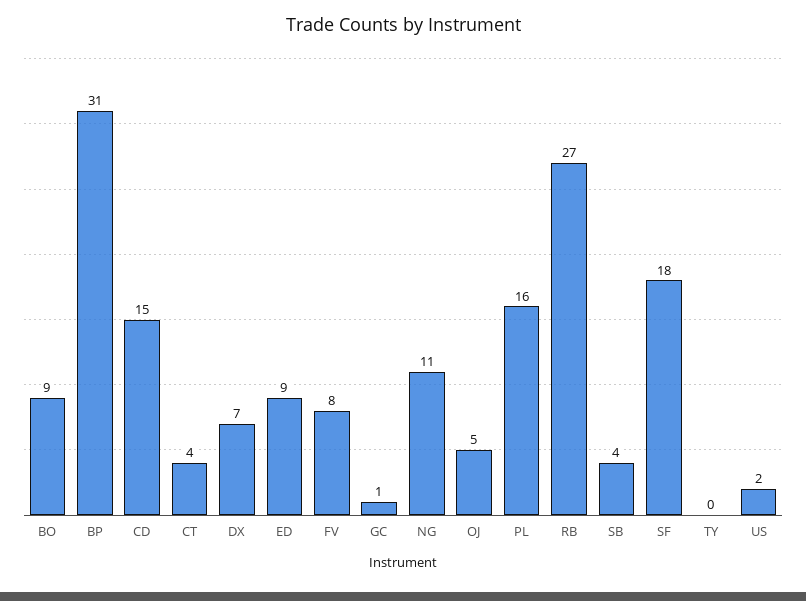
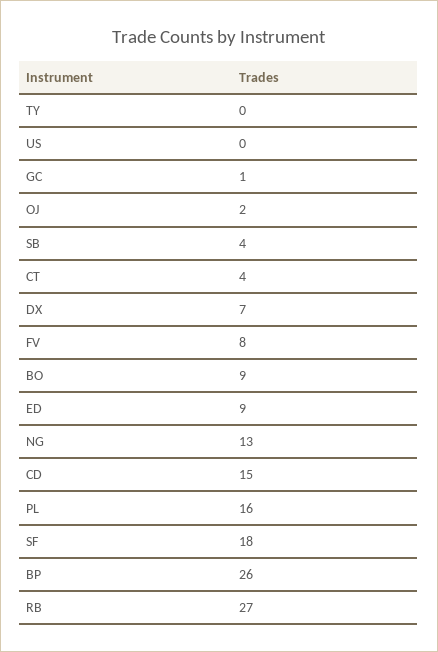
BP: 31 -> 26
NG: 11 -> 13
OJ: 5 -> 2
US: 2 -> 0

